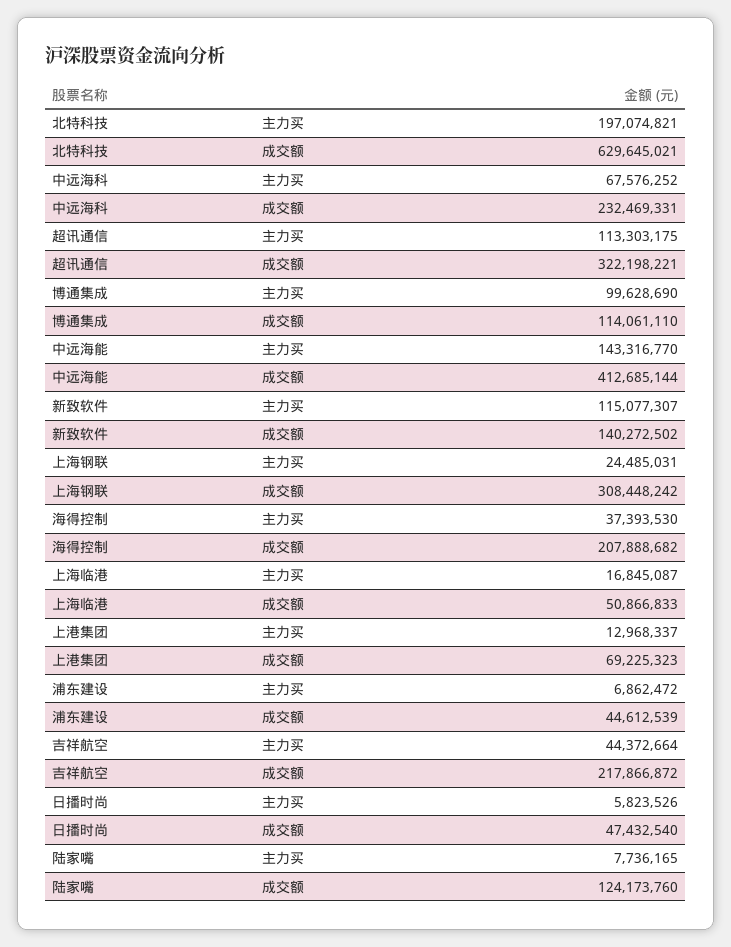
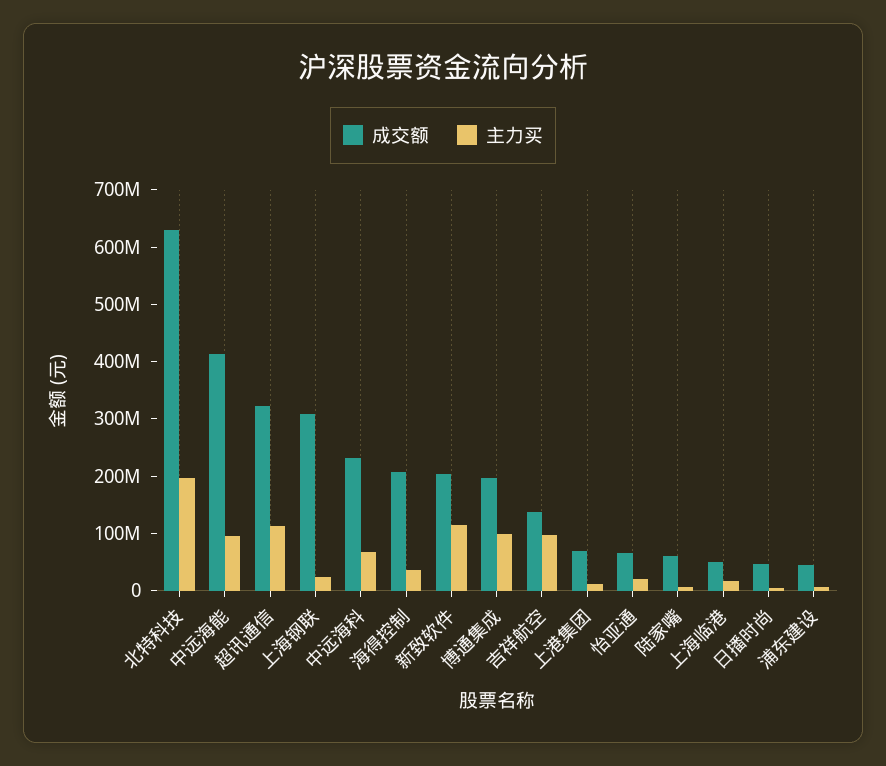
成交额, 博通集成: 114061110 -> 200000000
主力买, 中远海能: 143316770 -> 100000000
成交额, 新致软件: 140272502 -> 200000000
主力买, 吉祥航空: 44372664 -> 100000000
成交额, 吉祥航空: 217866872 -> 140000000
成交额, 陆家嘴: 124173760 -> 60000000
成交额, 怡亚通: none -> 60000000
主力买, 怡亚通: none -> 20000000

